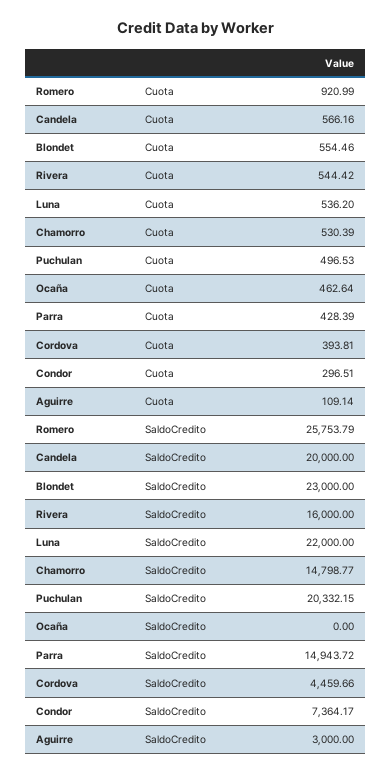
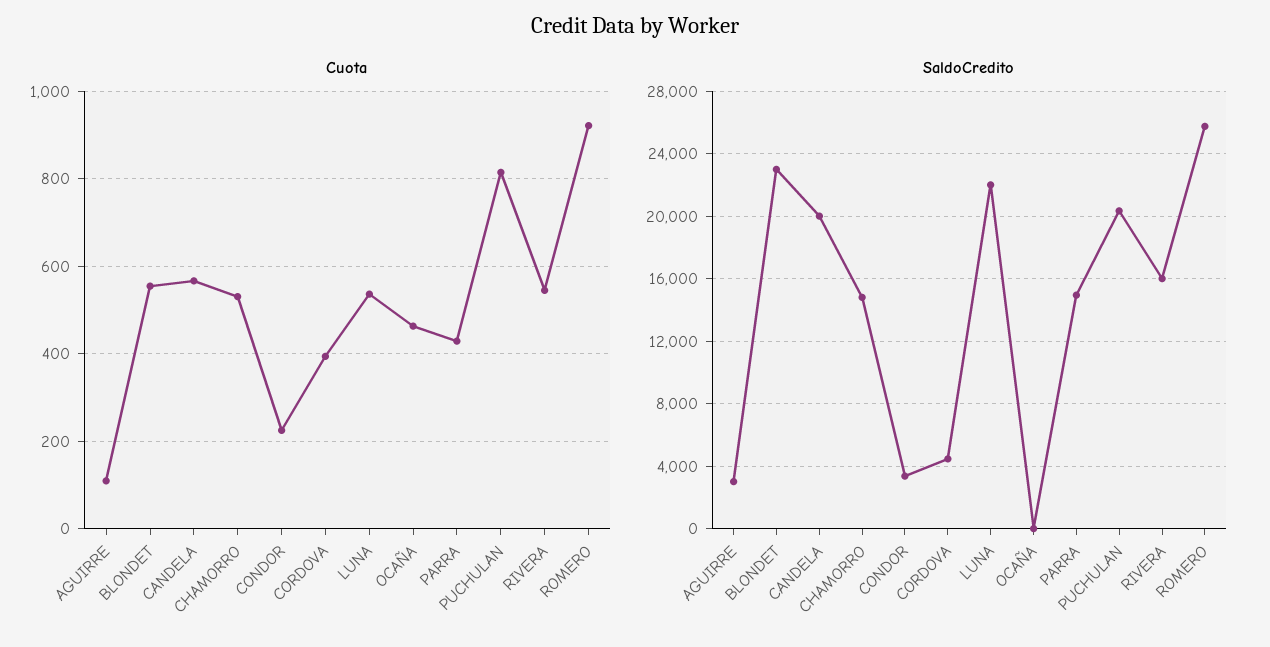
Cuota, Puchulan: 496.53 -> 820
Cuota, Condor: 296.51 -> 220
SaldoCredito, Condor: 7364.17 -> 3500

